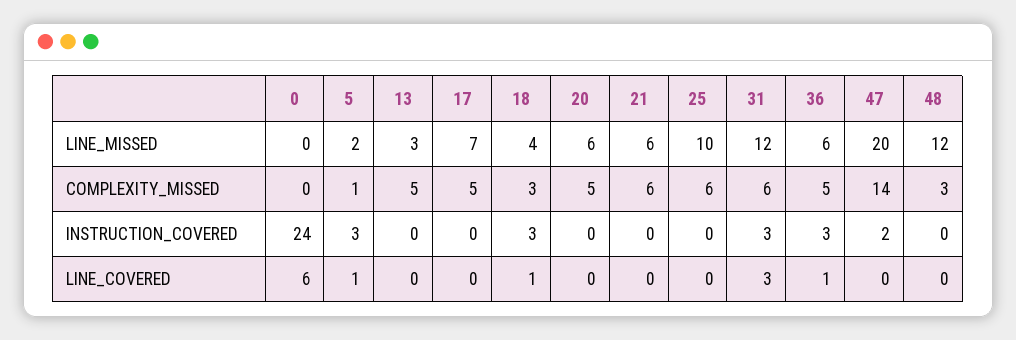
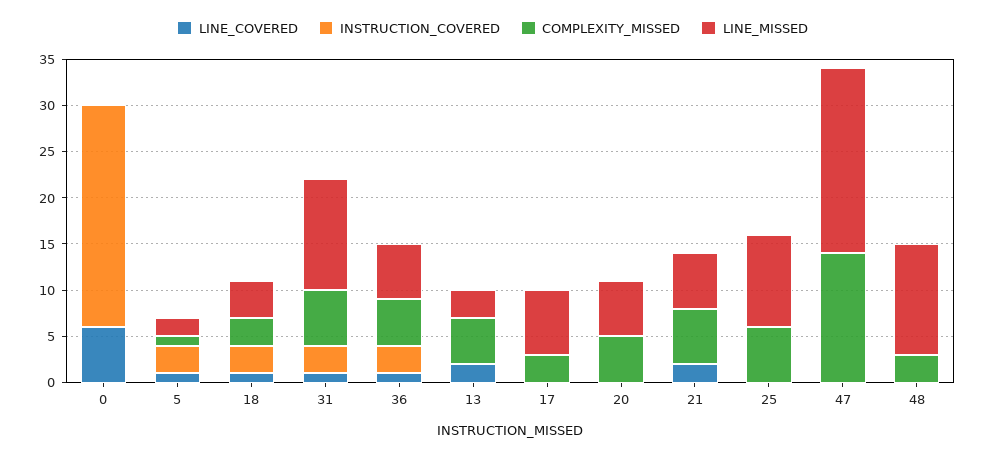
COMPLEXITY_MISSED, 17: 5 -> 3
INSTRUCTION_COVERED, 47: 2 -> 0
LINE_COVERED, 13: 0 -> 2
LINE_COVERED, 21: 0 -> 2
LINE_COVERED, 31: 3 -> 1

